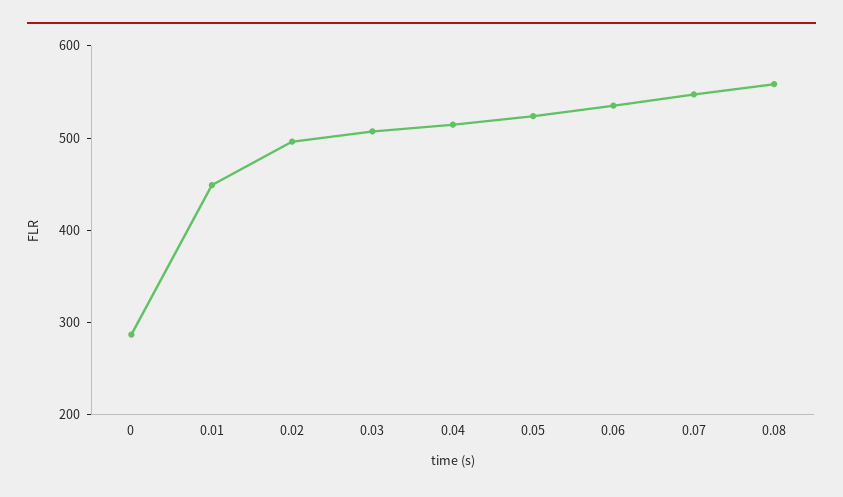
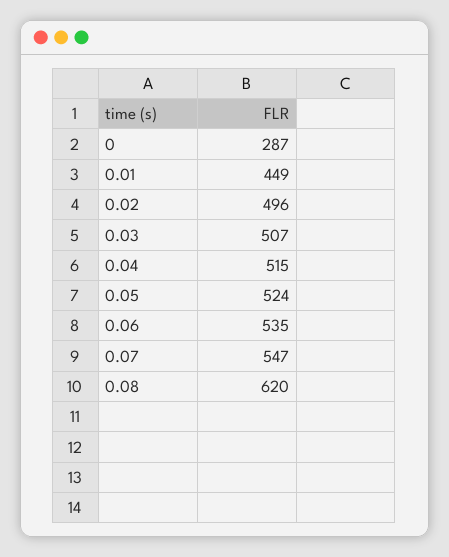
0.08: 560 -> 620

